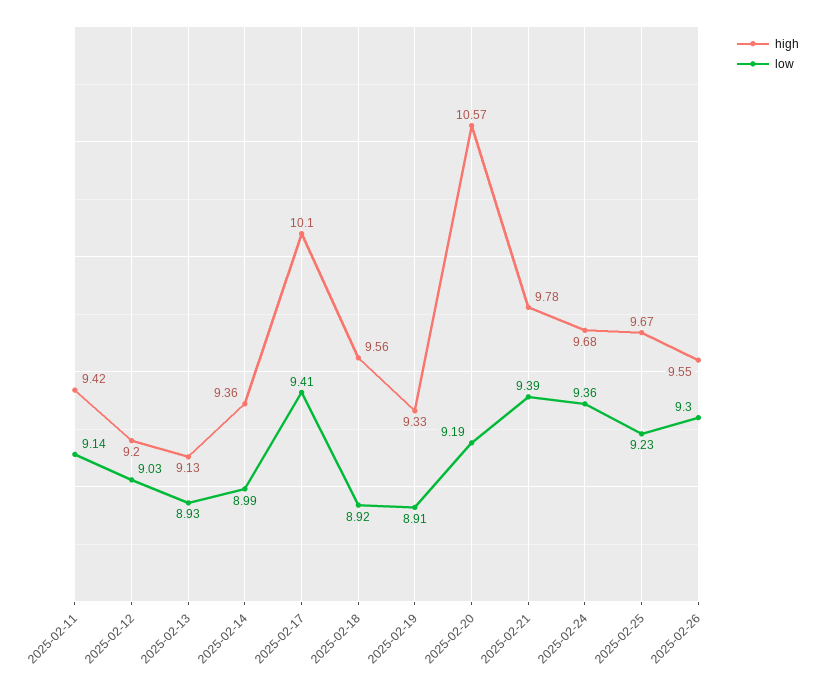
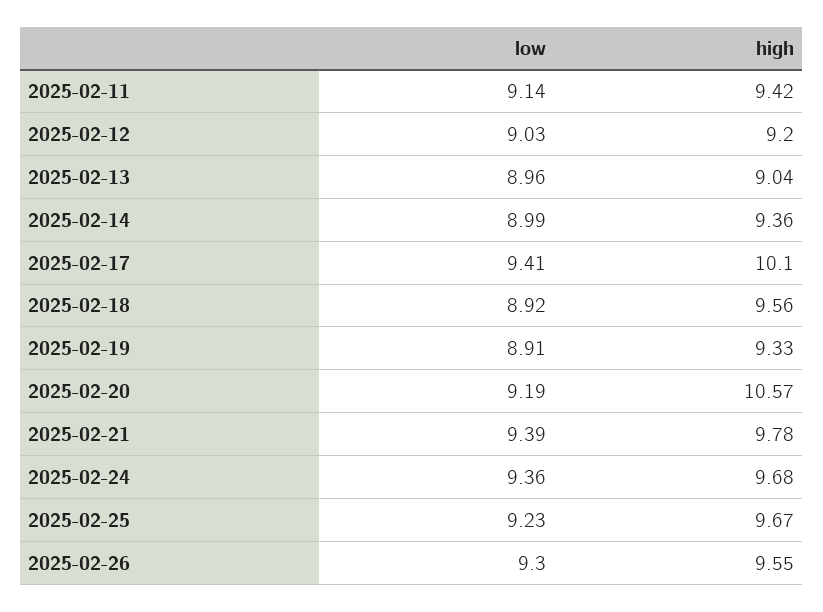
high, 2025-02-13: 9.13 -> 9.04
low, 2025-02-13: 8.93 -> 8.96

